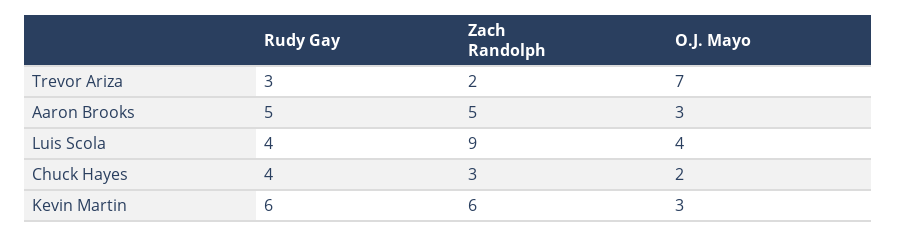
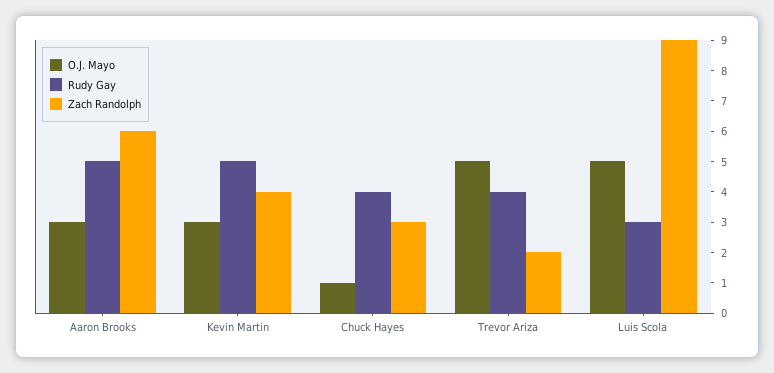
Rudy Gay, Trevor Ariza: 3 -> 4
O.J. Mayo, Trevor Ariza: 7 -> 5
Zach Randolph, Aaron Brooks: 5 -> 6
Rudy Gay, Luis Scola: 4 -> 3
O.J. Mayo, Luis Scola: 4 -> 5
O.J. Mayo, Chuck Hayes: 2 -> 1
Rudy Gay, Kevin Martin: 6 -> 5
Zach Randolph, Kevin Martin: 6 -> 4

